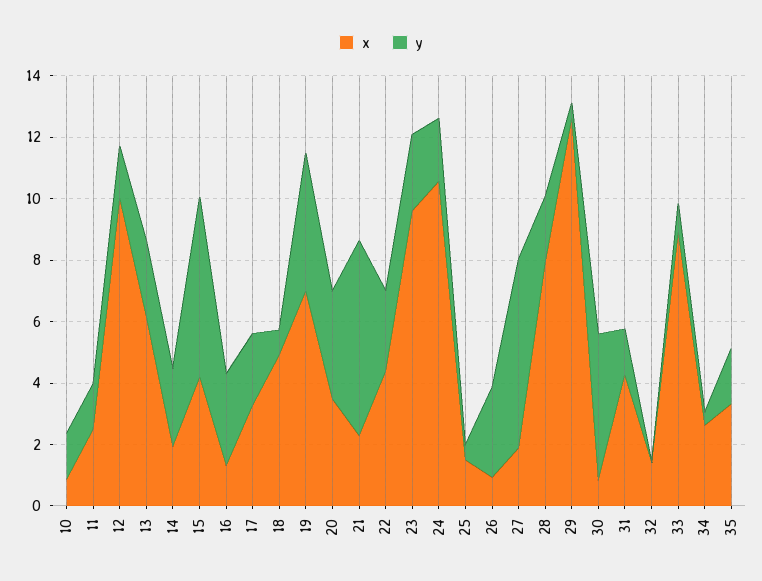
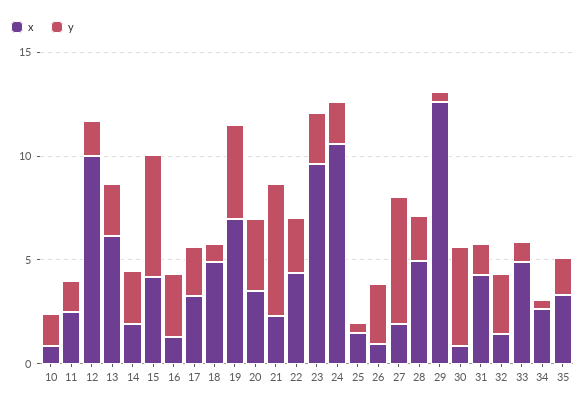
x, 28: 8 -> 5
y, 32: 0 -> 3
x, 33: 9 -> 5

